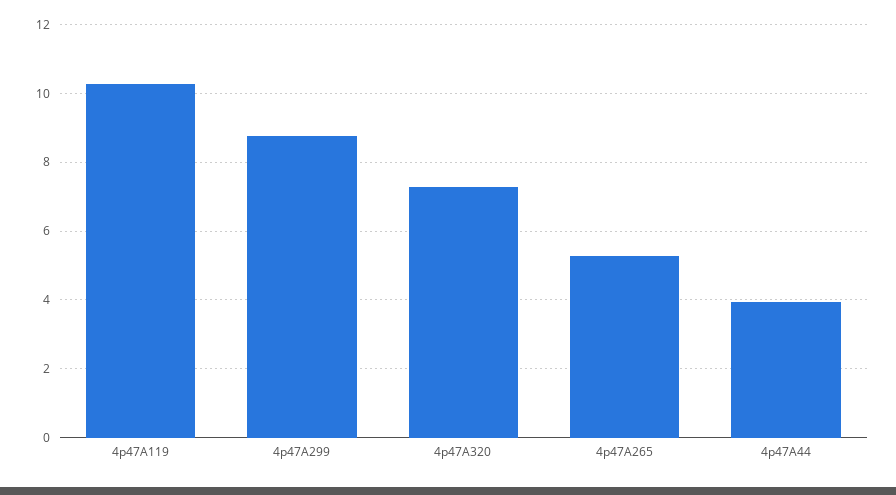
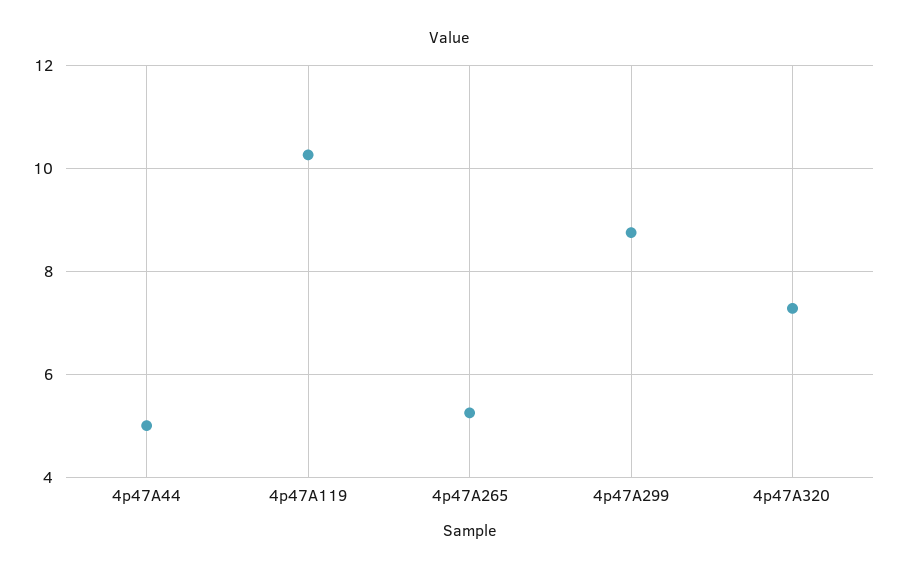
4p47A44: 4 -> 5

